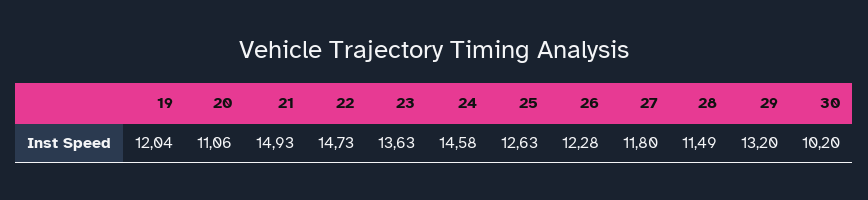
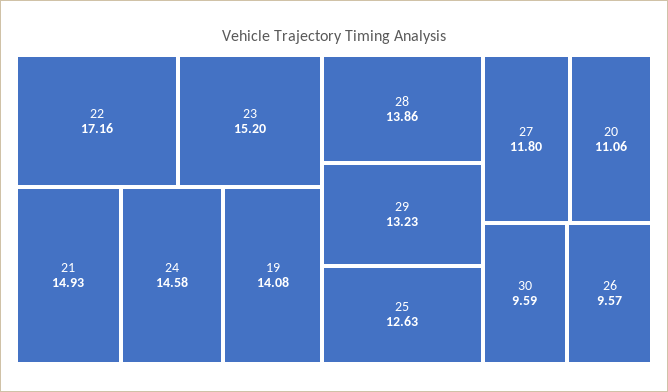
19: 12.04 -> 14.08
22: 14.73 -> 17.16
23: 13.63 -> 15.2
26: 12.28 -> 9.57
28: 11.49 -> 13.86
29: 13.2 -> 13.23
30: 10.2 -> 9.59

